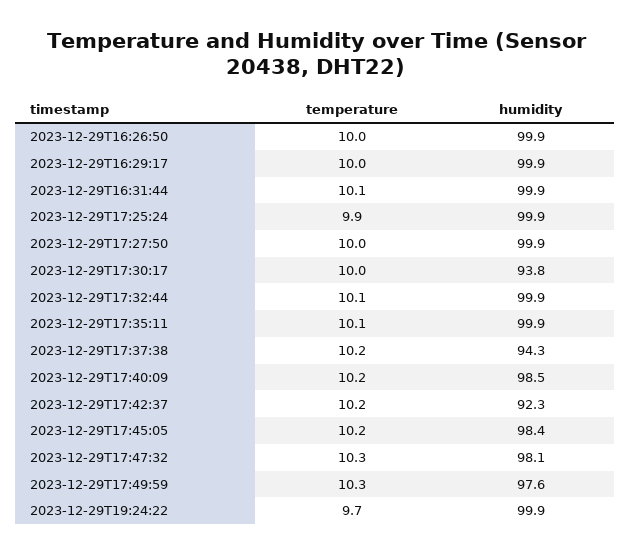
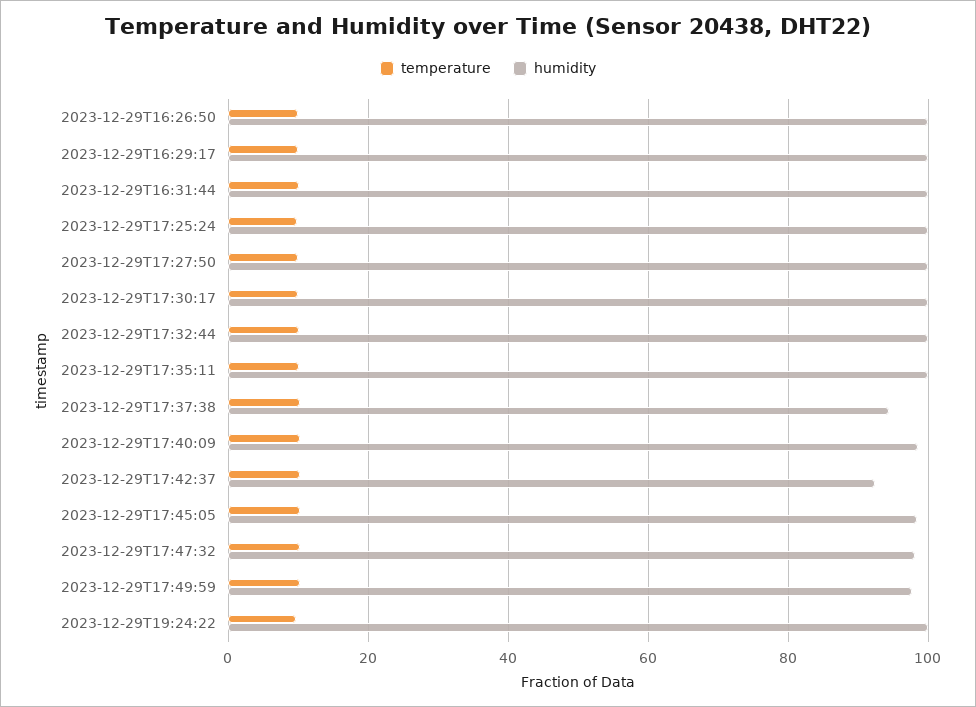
humidity, 2023-12-29T17:30:17: 93.8 -> 100

